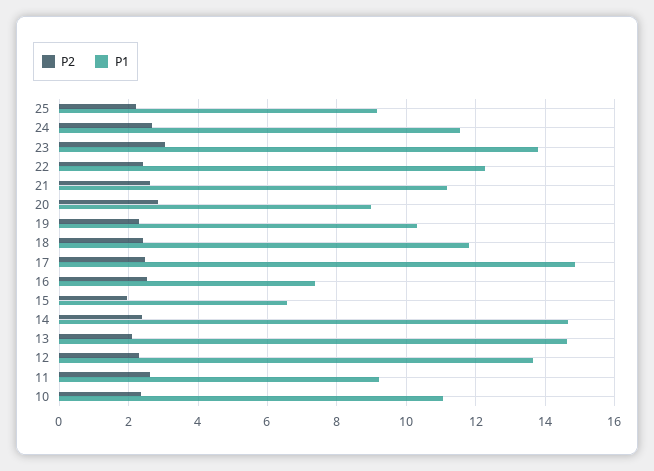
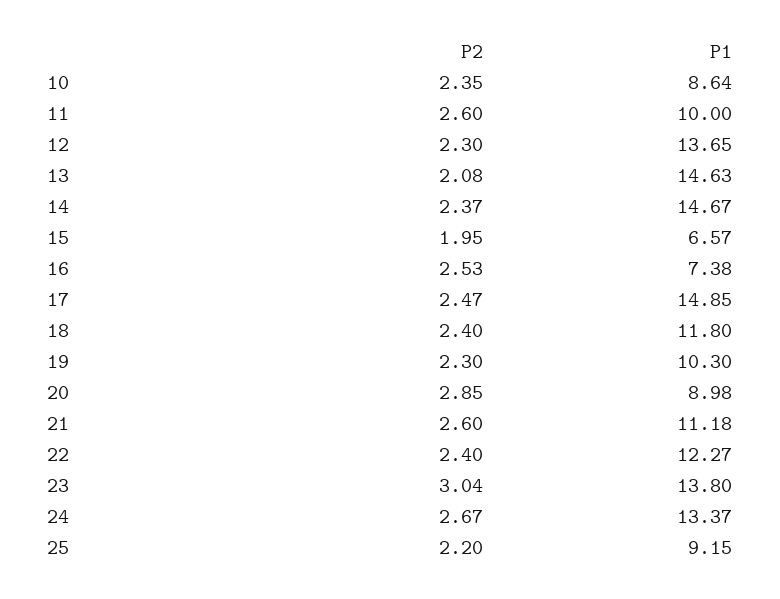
P1, 24: 11.6 -> 13.37
P1, 11: 9.2 -> 10
P1, 10: 11 -> 8.64

